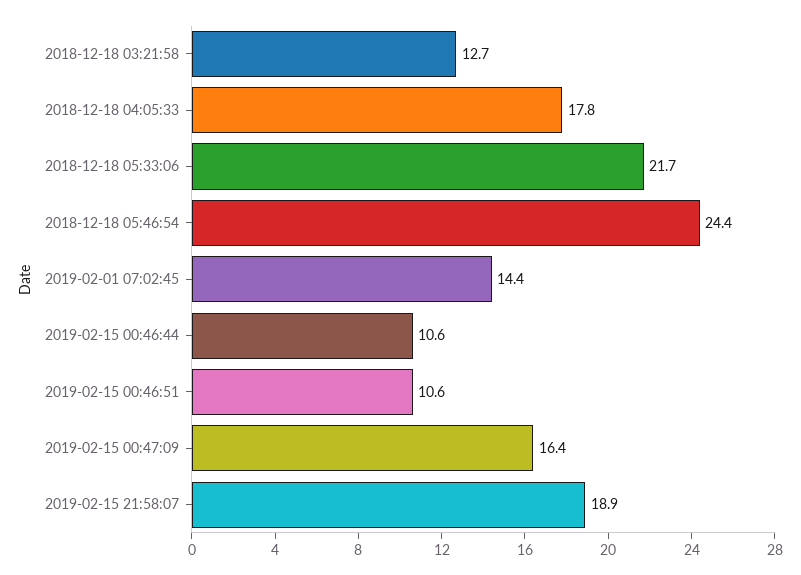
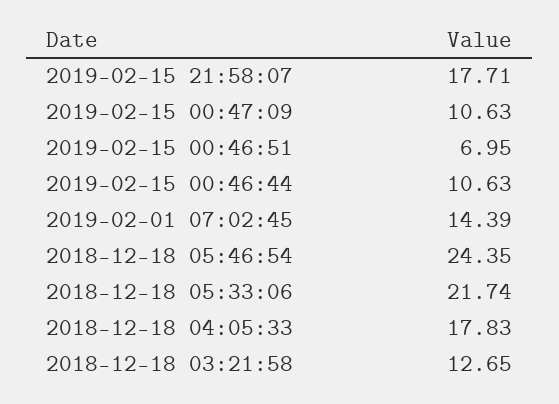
2019-02-15 00:46:51: 10.6 -> 6.95
2019-02-15 00:47:09: 16.4 -> 10.63
2019-02-15 21:58:07: 18.9 -> 17.71

